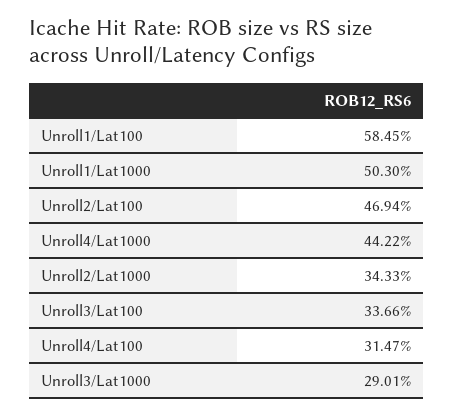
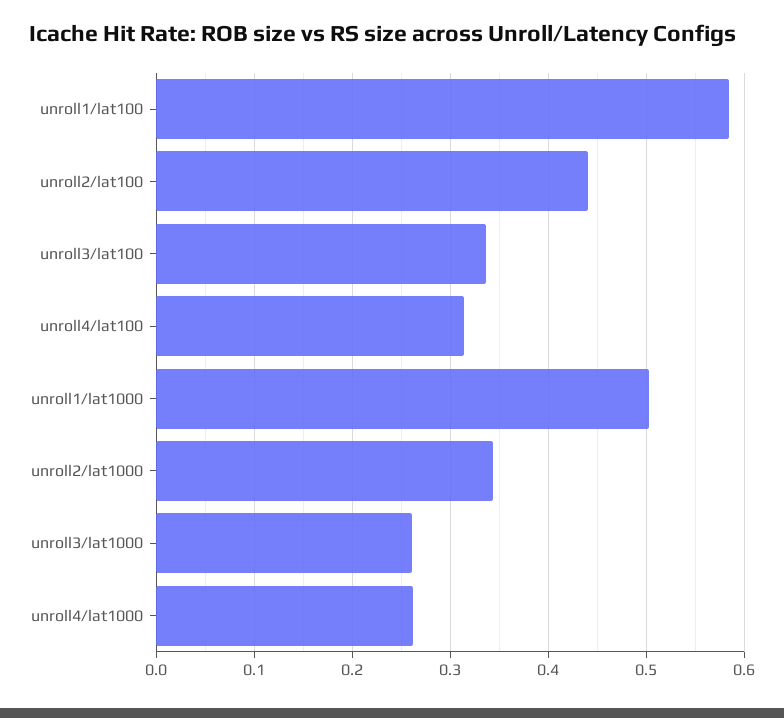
Unroll2/Lat100: 0.4694 -> 0.44
Unroll4/Lat1000: 0.4422 -> 0.26
Unroll3/Lat1000: 0.2901 -> 0.26

